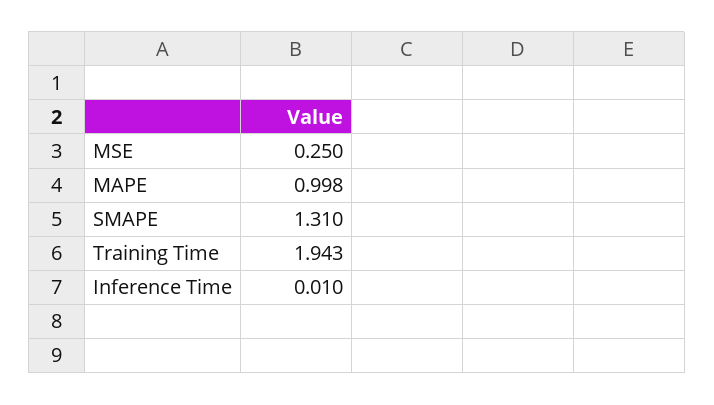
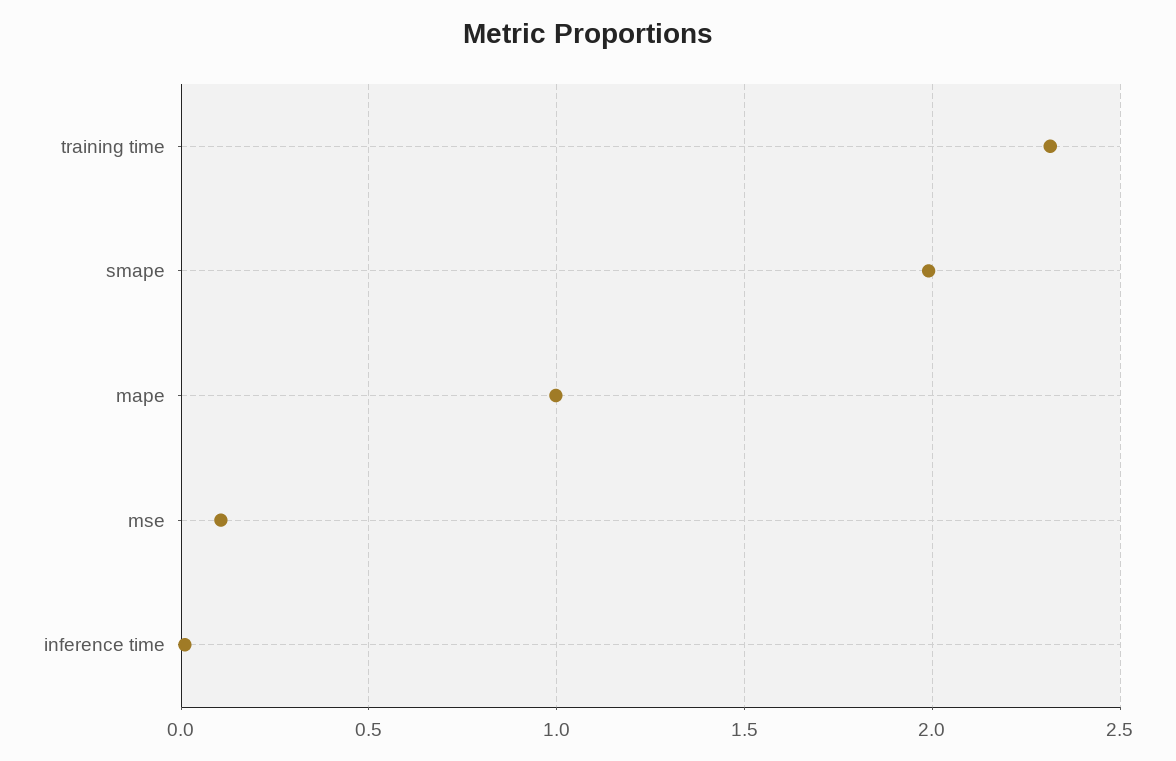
MSE: 0.25 -> 0.1
SMAPE: 1.31 -> 2
Training Time: 1.943 -> 2.3

